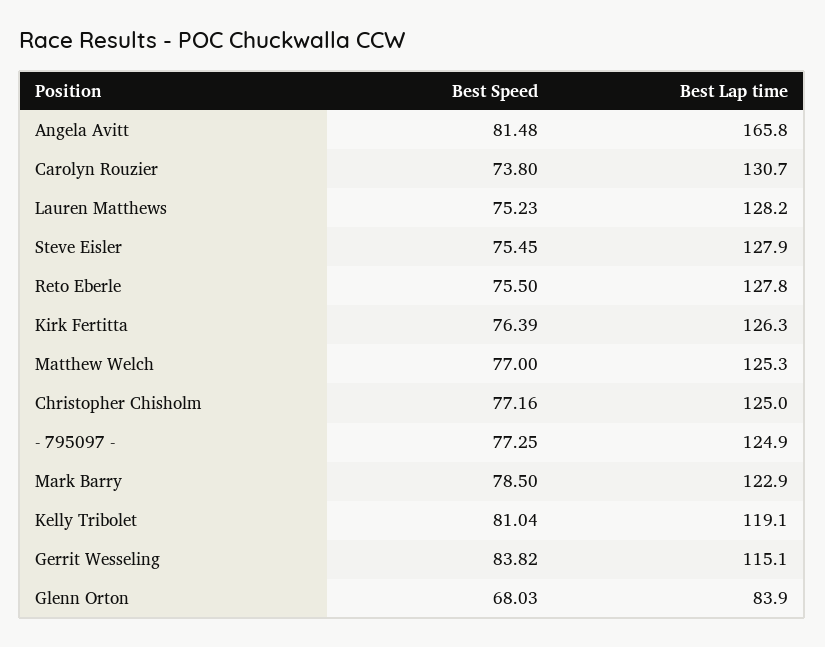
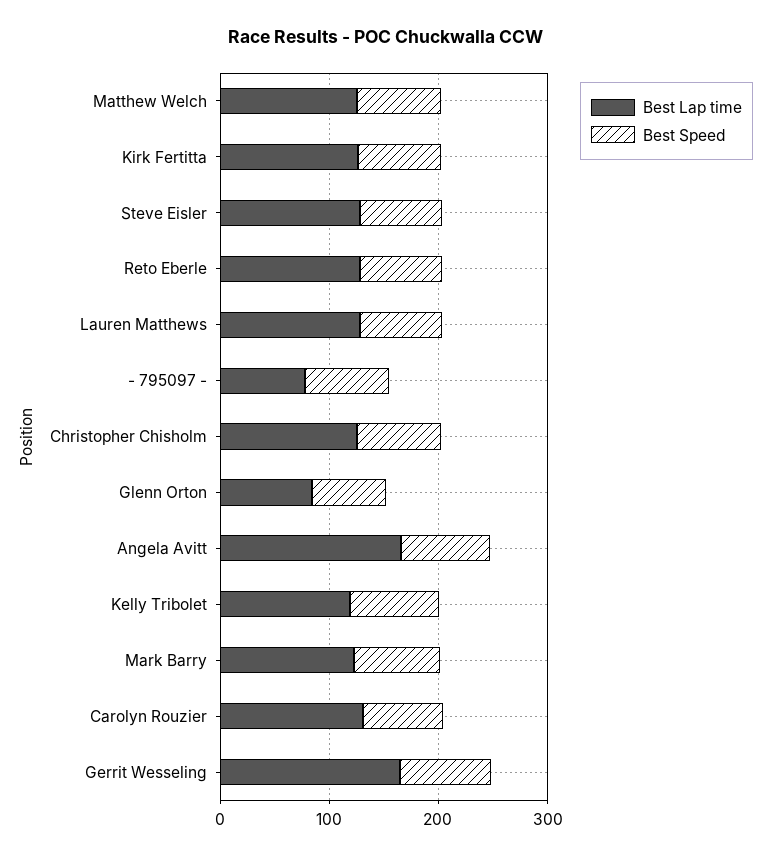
Best Lap time, - 795097 -: 124.9 -> 80
Best Lap time, Gerrit Wesseling: 115.1 -> 160

